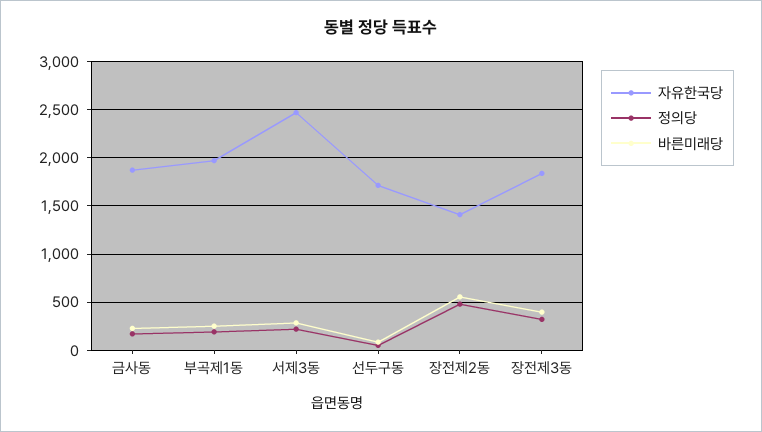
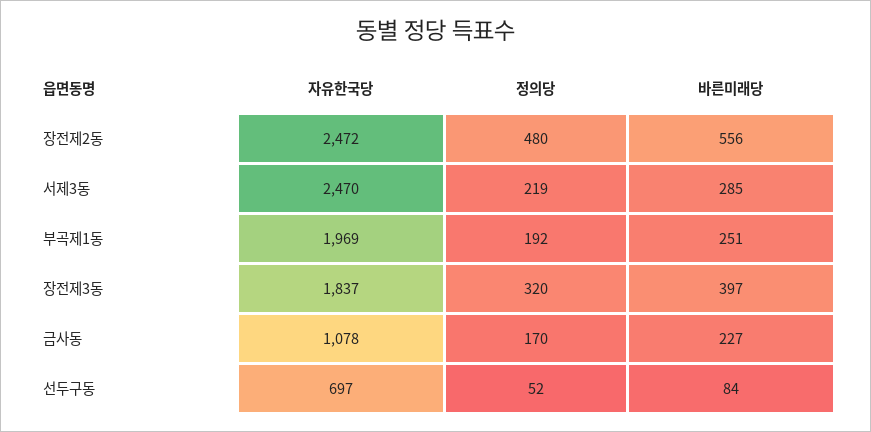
자유한국당, 금사동: 1900 -> 1078
자유한국당, 선두구동: 1700 -> 697
자유한국당, 장전제2동: 1400 -> 2472

